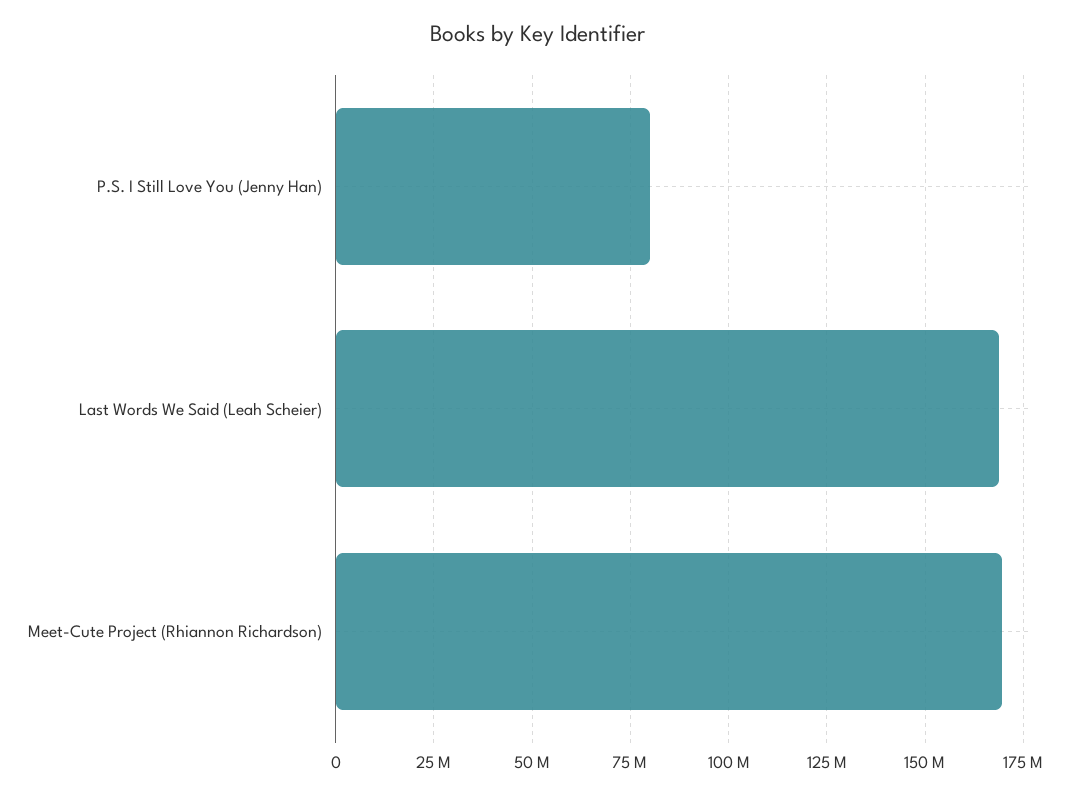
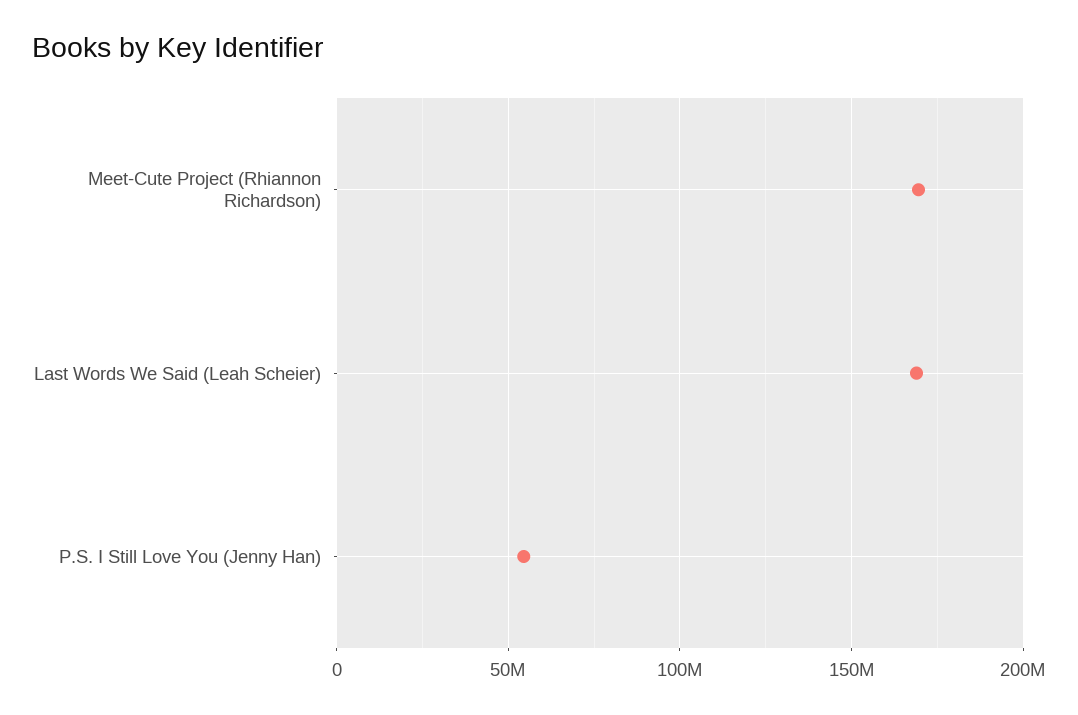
P.S. I Still Love You (Jenny Han): 80000000 -> 55000000

